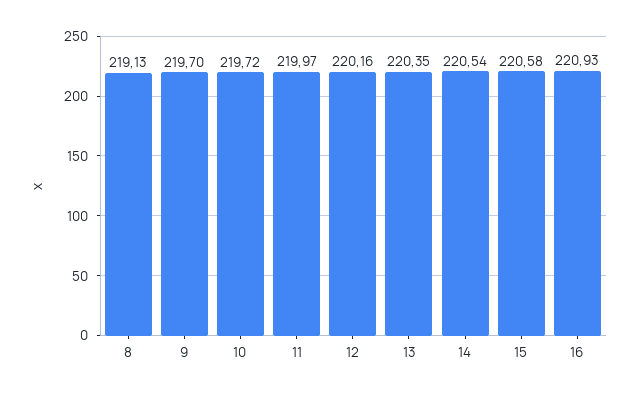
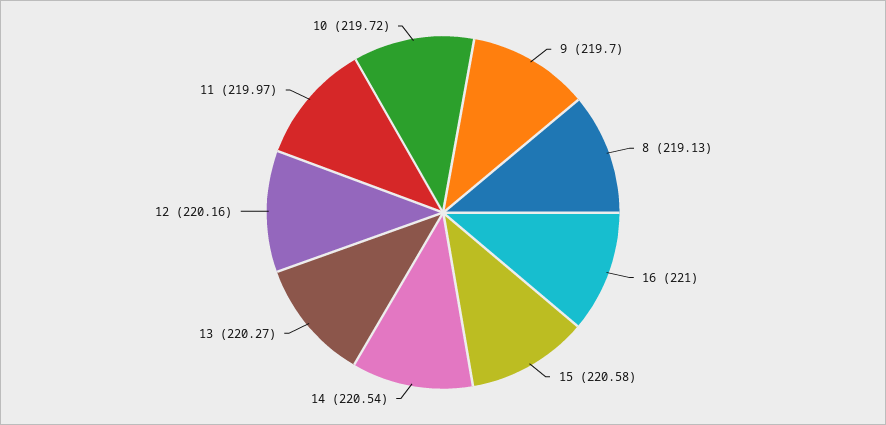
13: 220.35 -> 220.27
16: 220.93 -> 221

